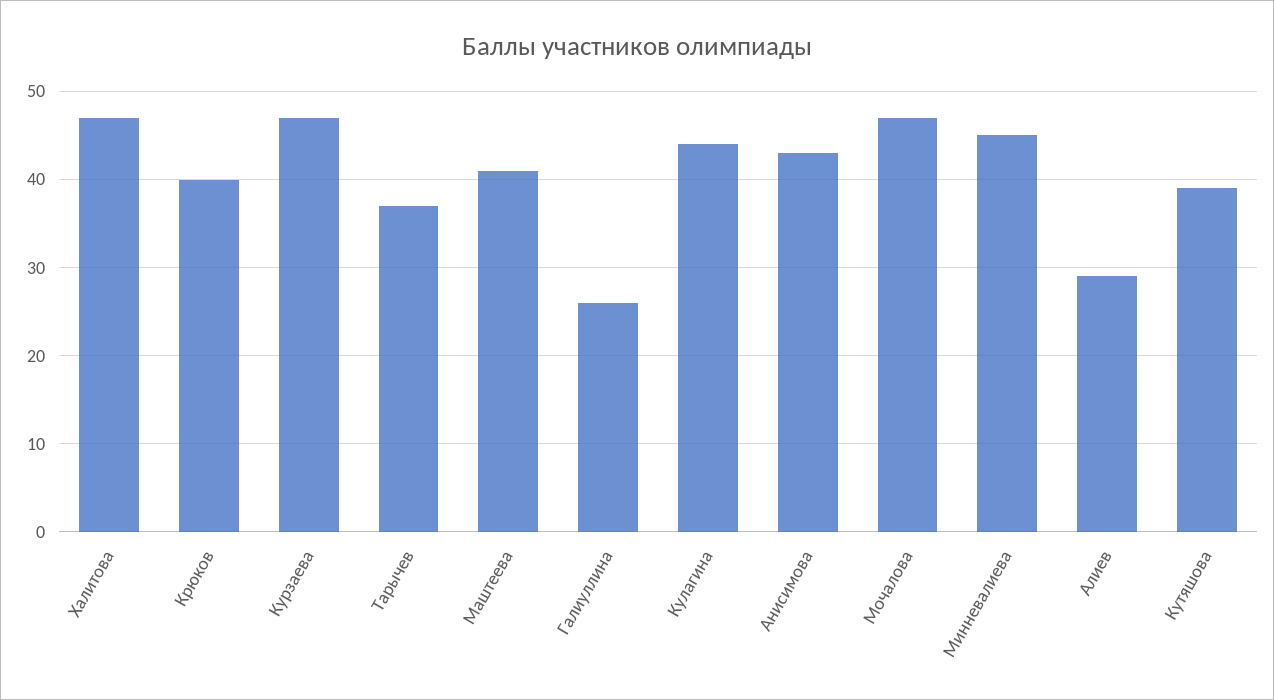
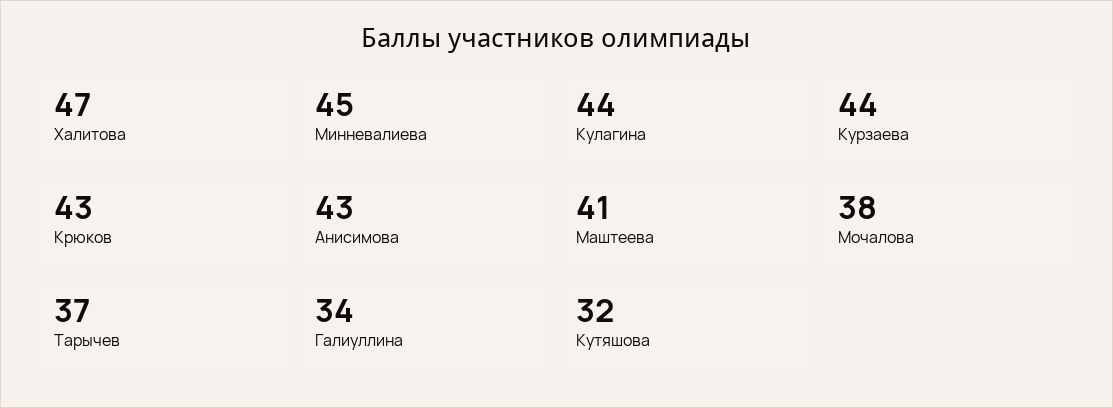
Крюков: 40 -> 43
Курзаева: 47 -> 44
Галиуллина: 26 -> 34
Мочалова: 47 -> 38
Алиев: 29 -> none
Кутяшова: 39 -> 32

